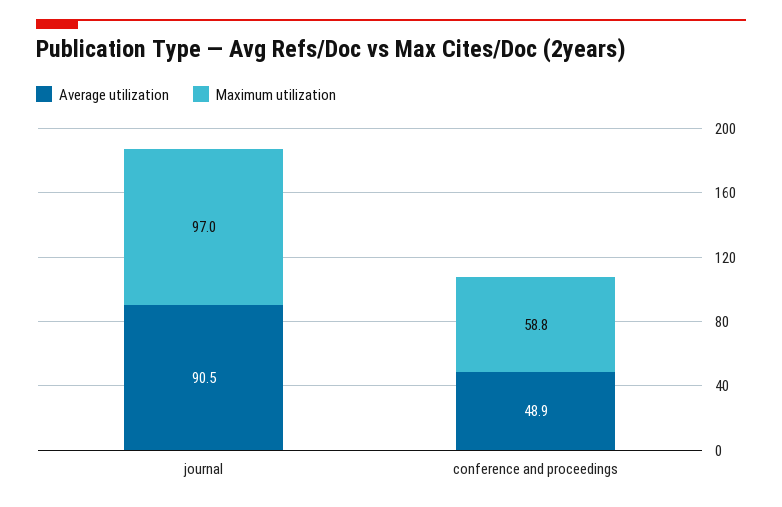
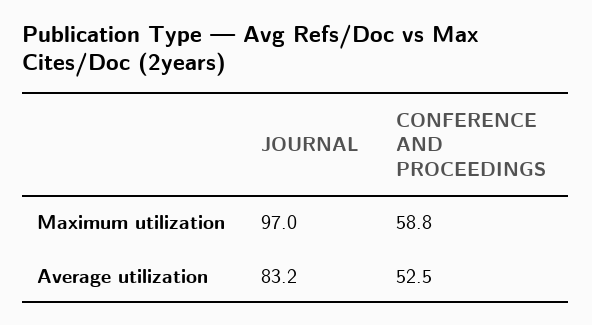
Average utilization, journal: 90.5 -> 83.2
Average utilization, conference and proceedings: 48.9 -> 52.5

